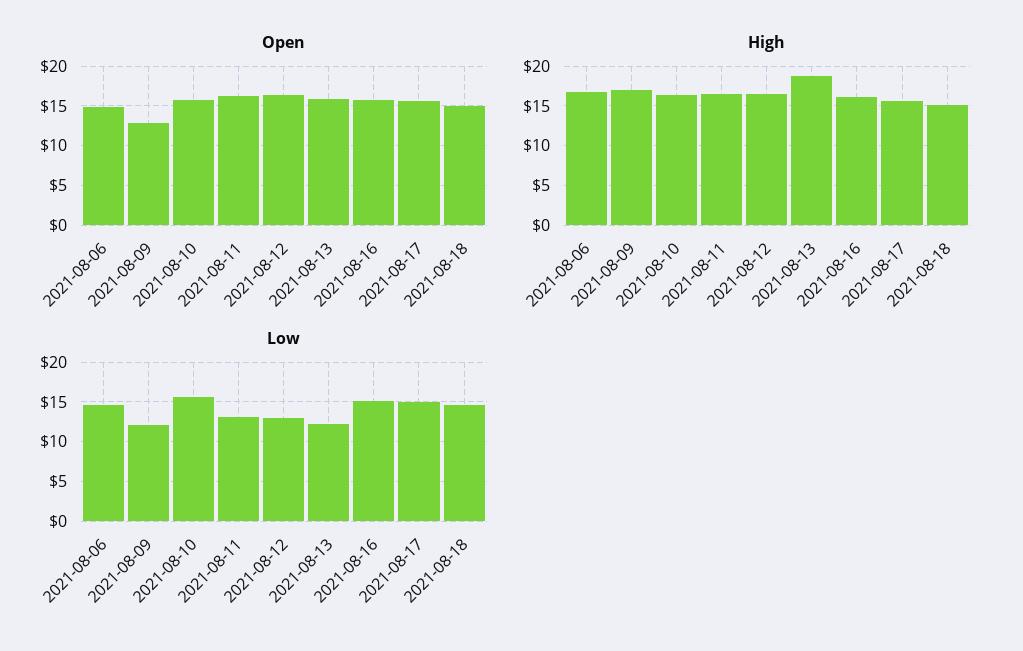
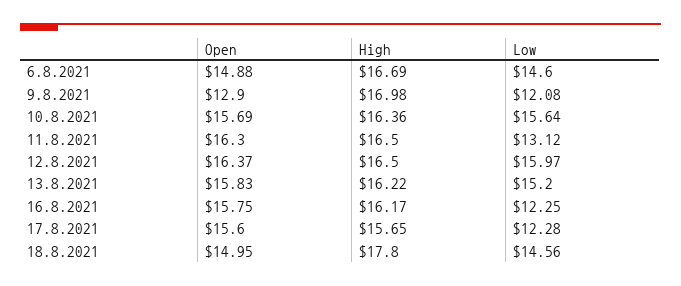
High, 2021-08-13: 19 -> 16.22
High, 2021-08-18: 15 -> 17.8
Low, 2021-08-12: 13 -> 15.97
Low, 2021-08-13: 12 -> 15.2
Low, 2021-08-16: 15 -> 12.25
Low, 2021-08-17: 15 -> 12.28

